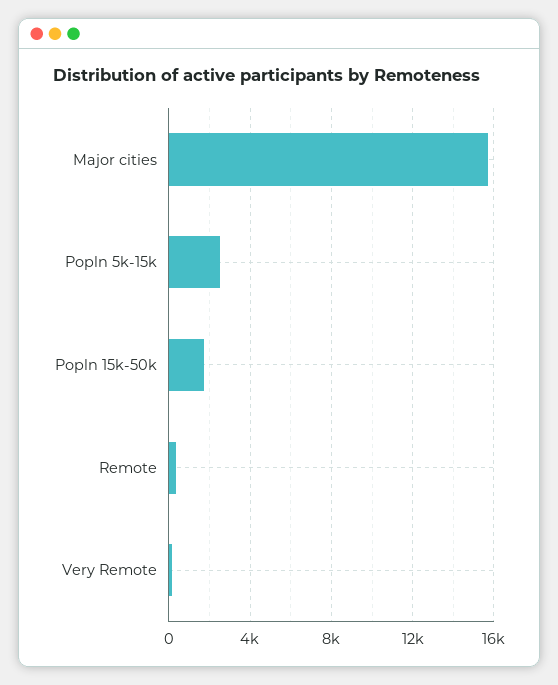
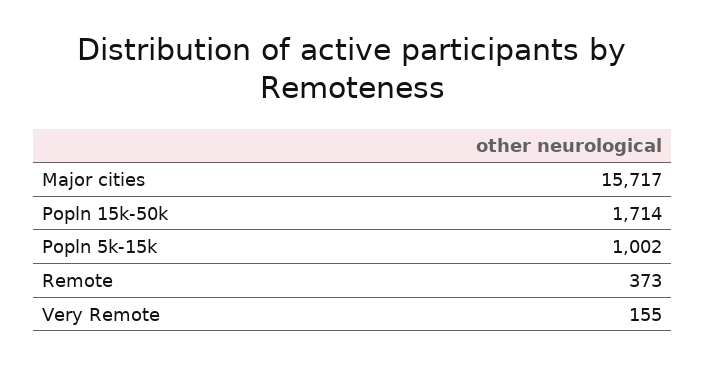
Popln 5k-15k: 2500 -> 1002

